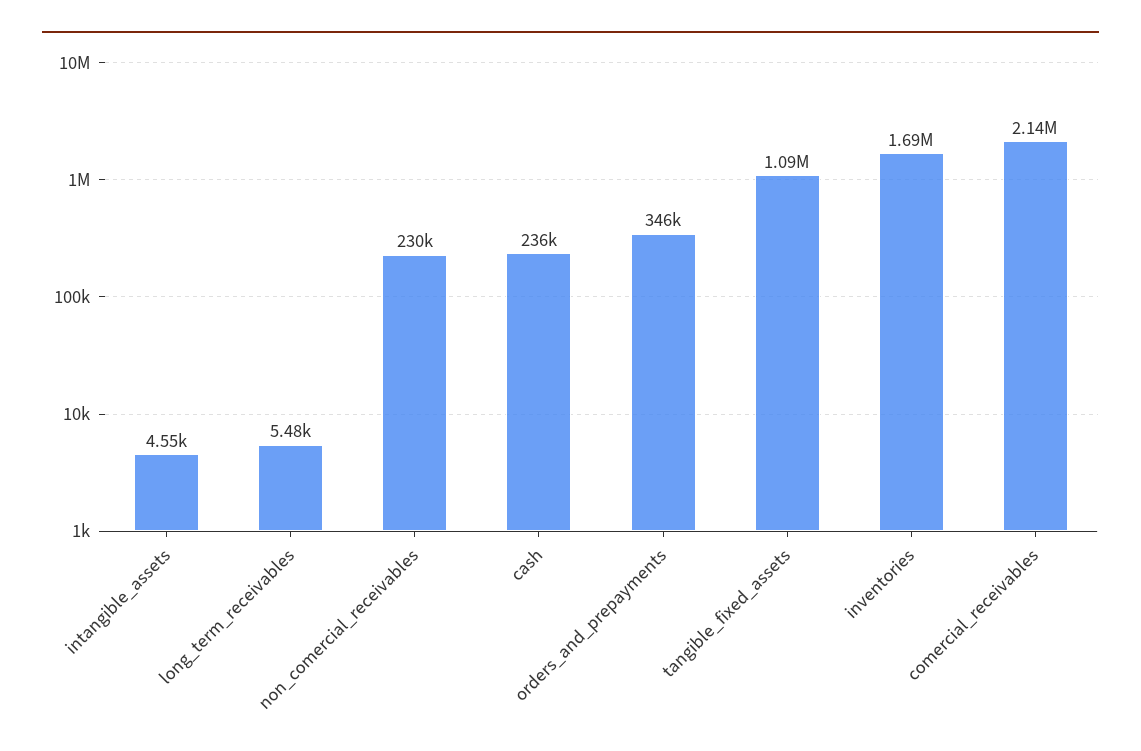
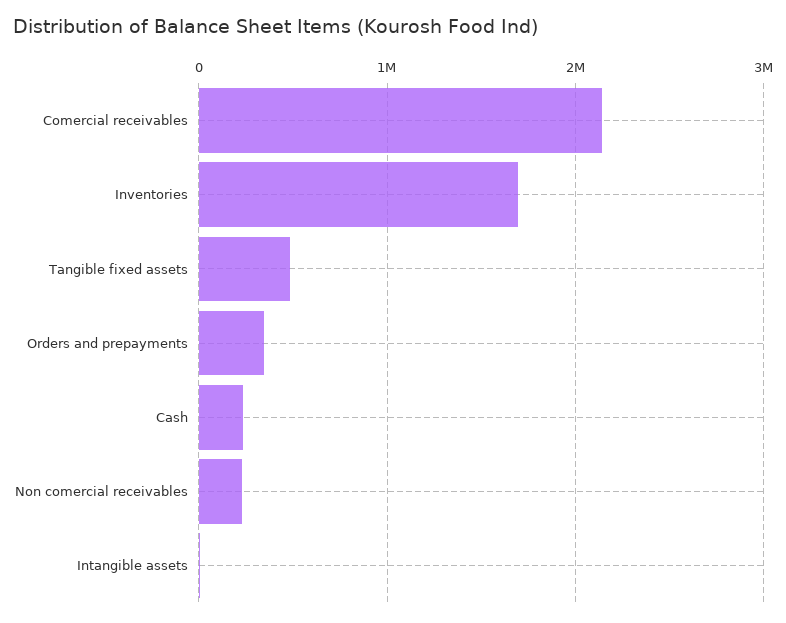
long_term_receivables: 5480 -> none
tangible_fixed_assets: 1090000 -> 500000

